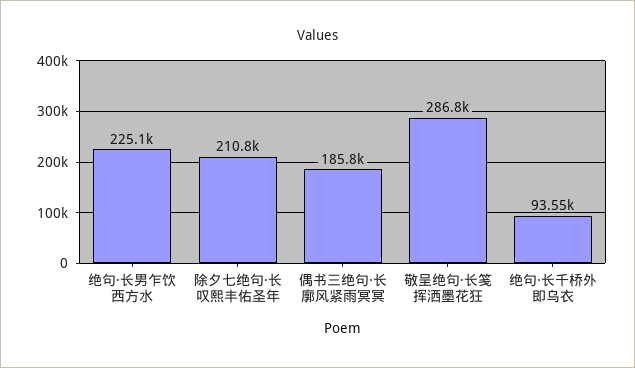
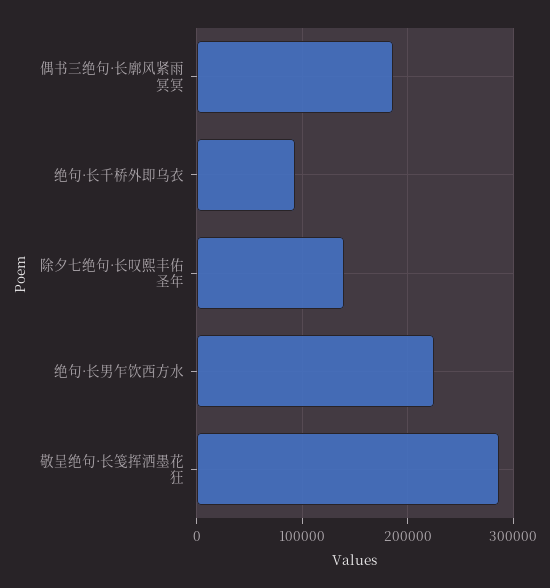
除夕七绝句·长叹熙丰佑圣年: 210800 -> 140000

